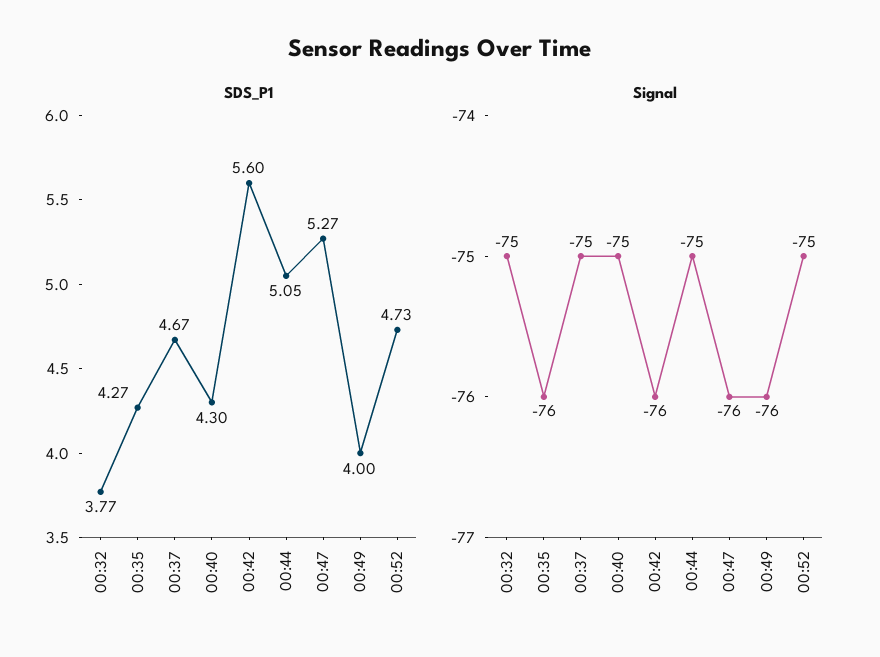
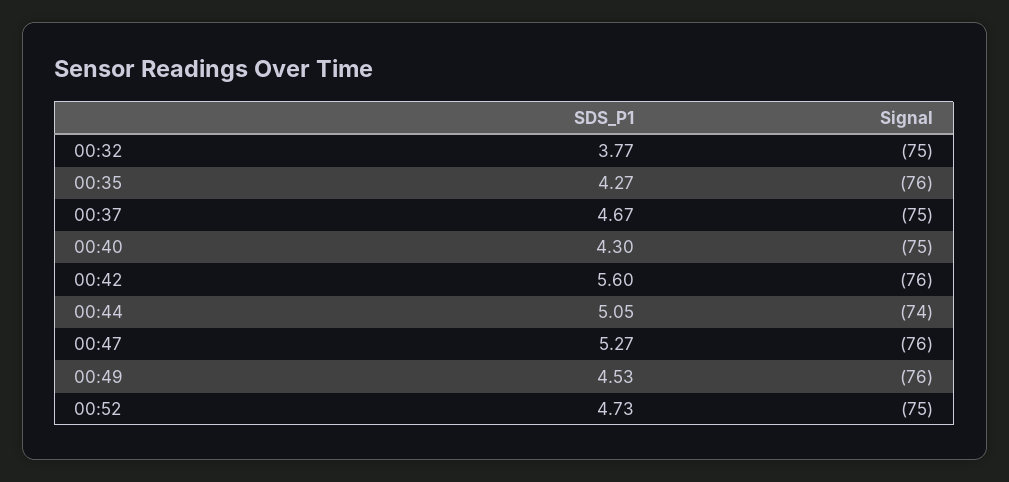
SDS_P1, 00:49: 4 -> 4.53
Signal, 00:44: -75 -> -74

